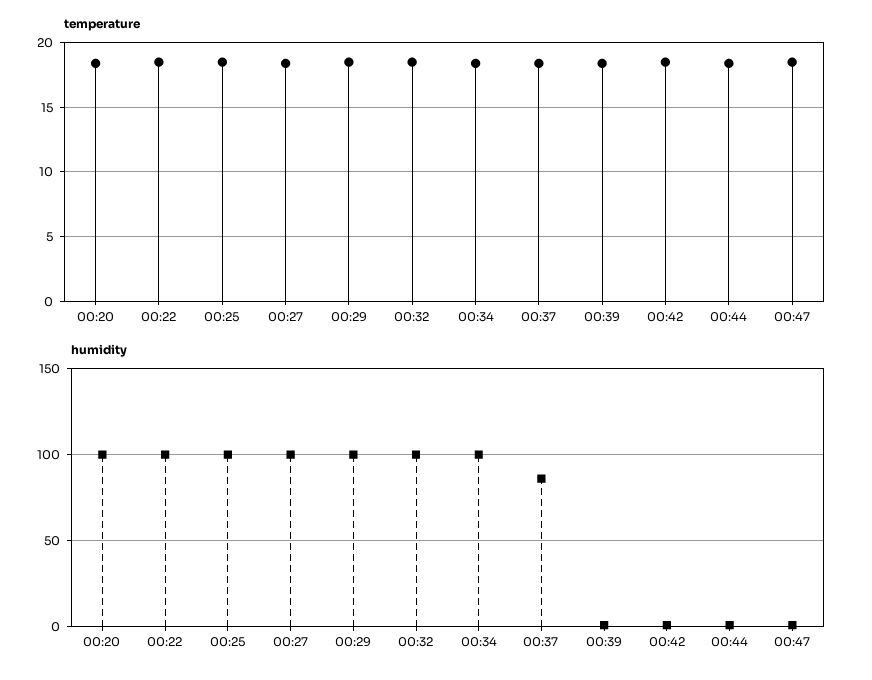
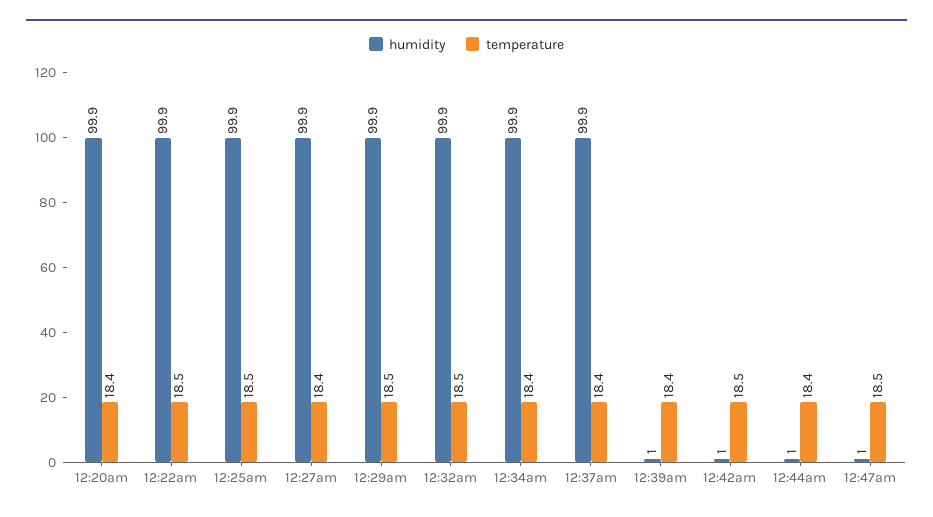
humidity, 00:37: 85 -> 99.9

